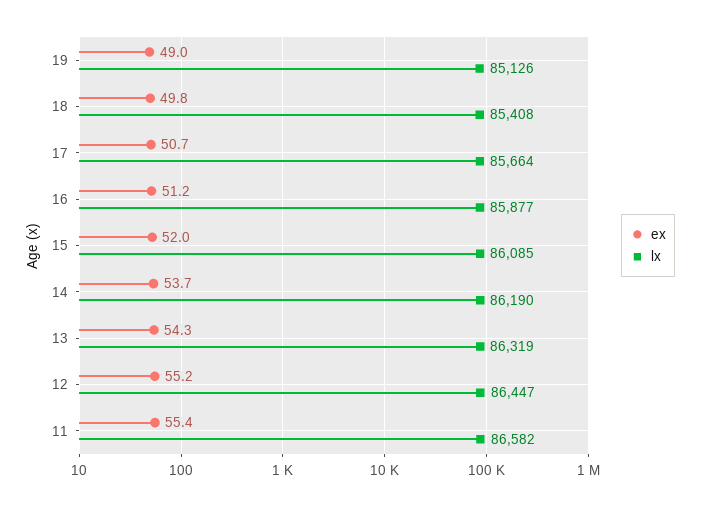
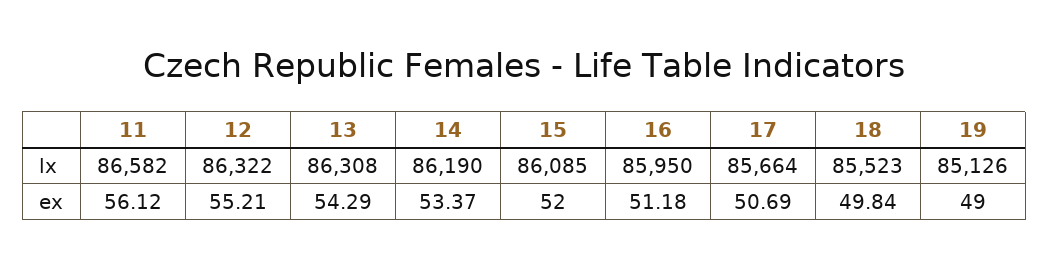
lx, 18: 85408 -> 85523
lx, 16: 85877 -> 85950
ex, 14: 53.7 -> 53.37
lx, 13: 86319 -> 86308
lx, 12: 86447 -> 86322
ex, 11: 55.4 -> 56.12

